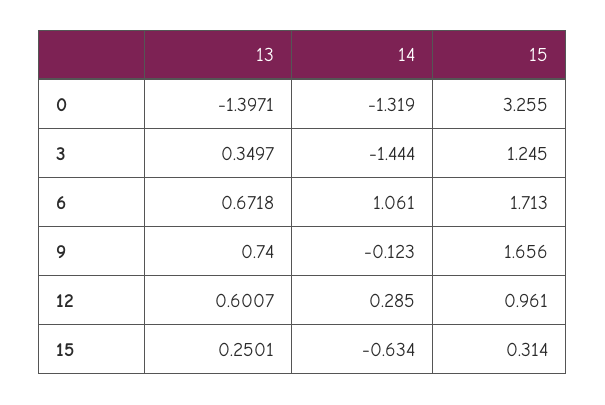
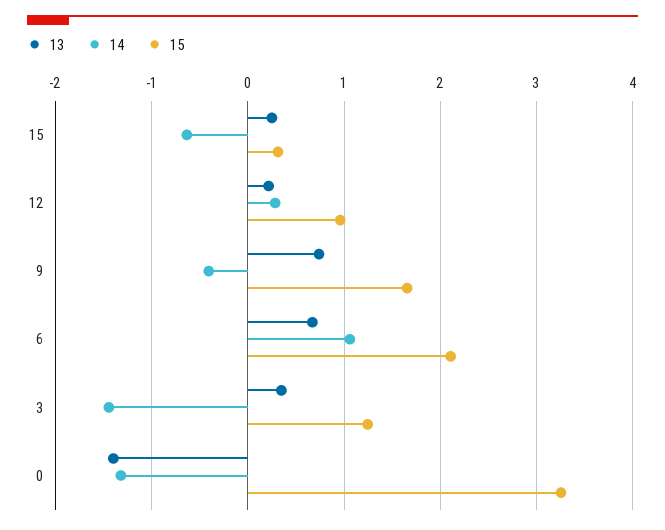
15, 6: 1.713 -> 2.1
14, 9: -0.123 -> -0.4
13, 12: 0.6007 -> 0.2

